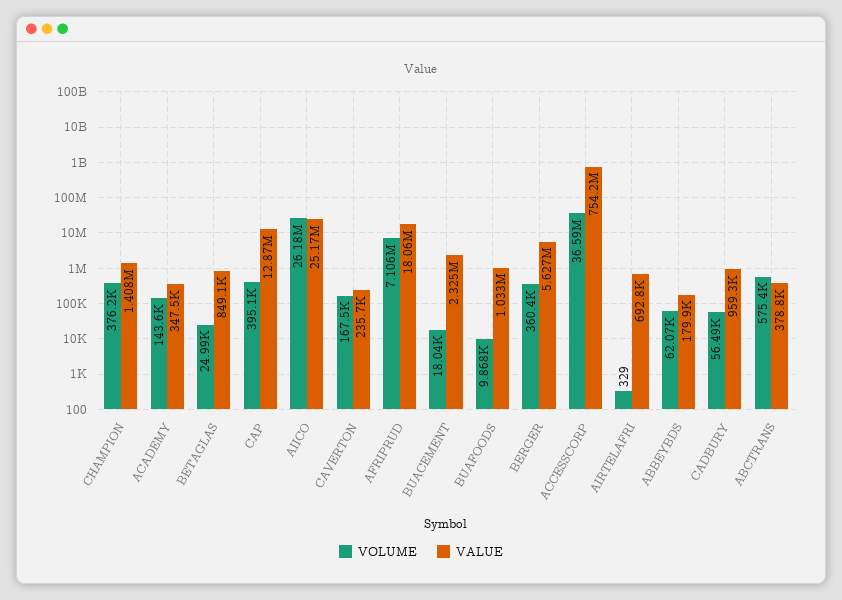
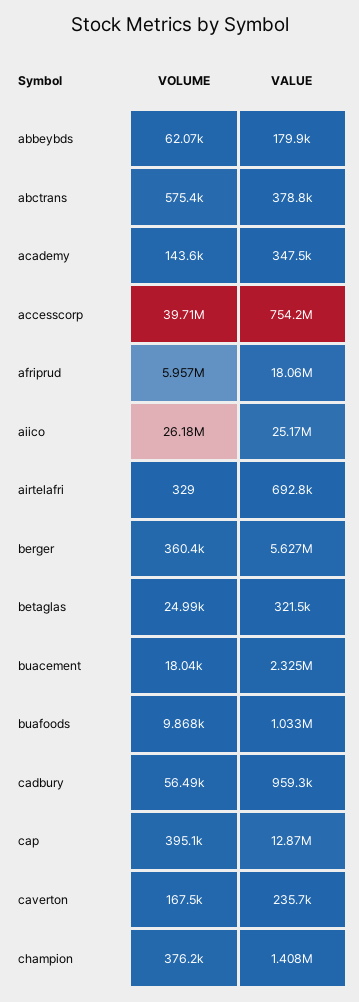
VALUE, BETAGLAS: 849100 -> 321500
VOLUME, AFRIPRUD: 7106000 -> 5957000
VOLUME, ACCESSCORP: 36590000 -> 39710000

